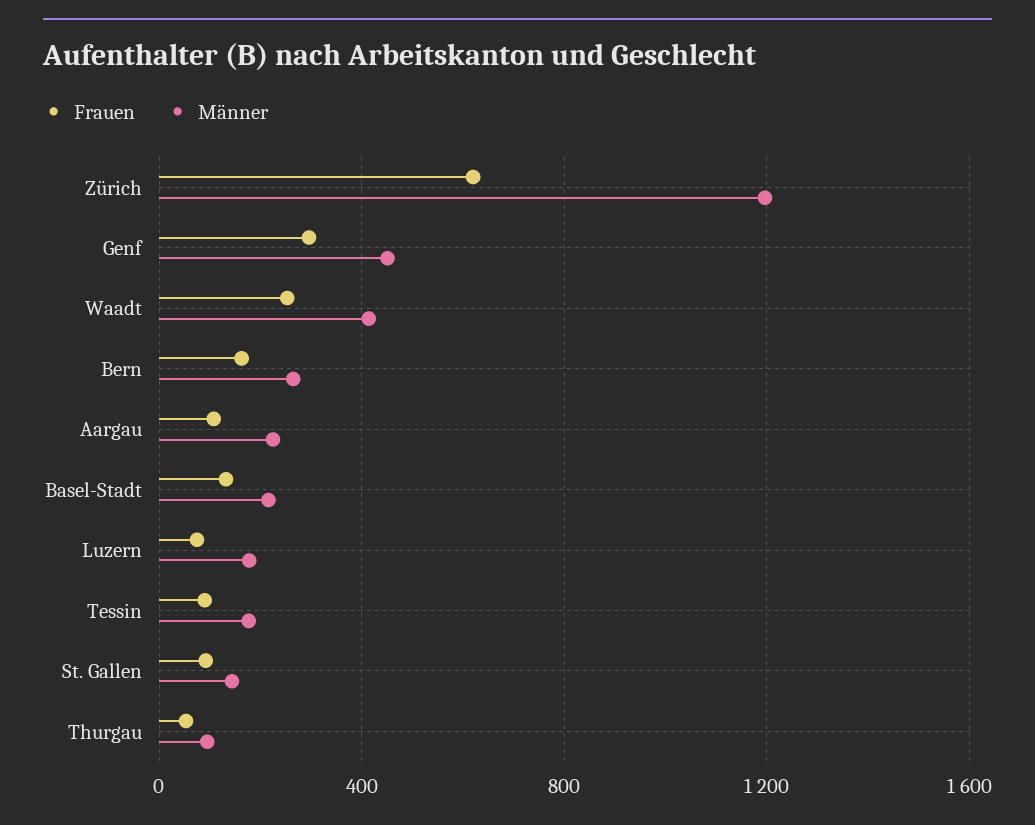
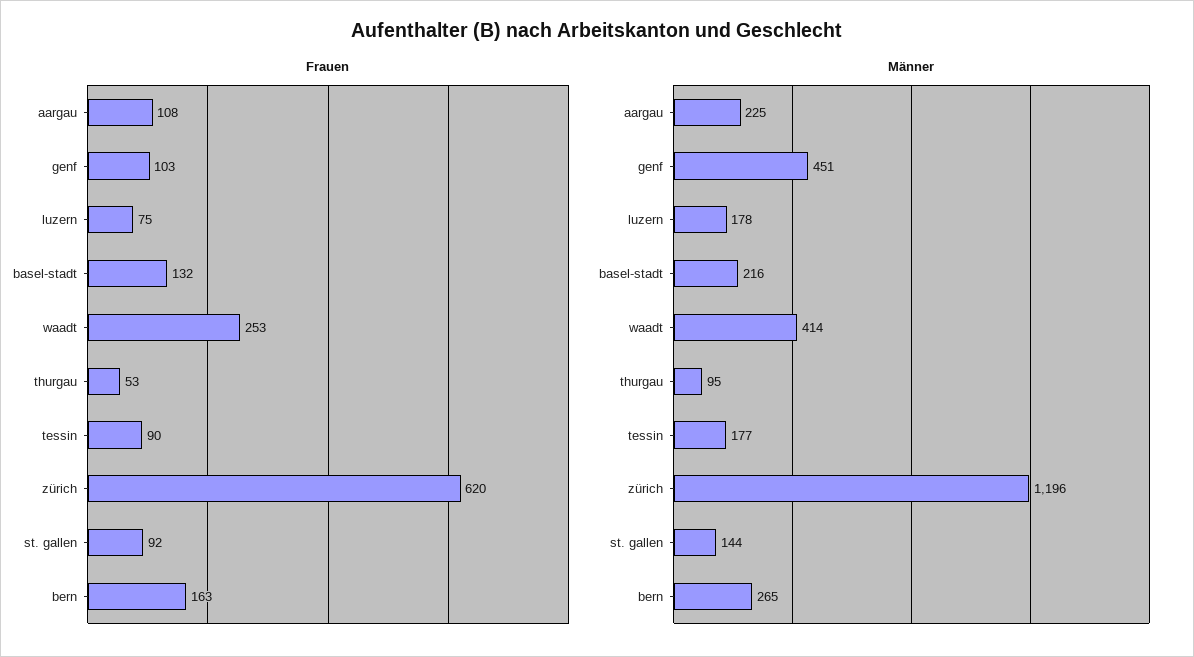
Frauen, Genf: 300 -> 103

